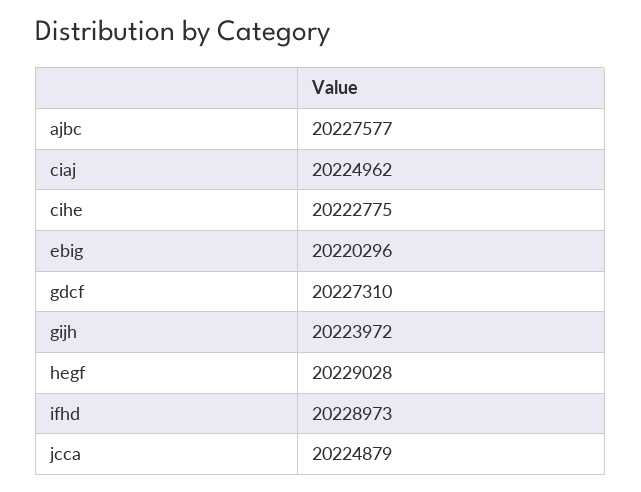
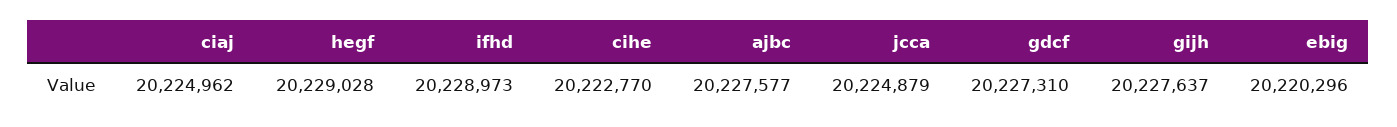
cihe: 20222775 -> 20222770
gijh: 20223972 -> 20227637

